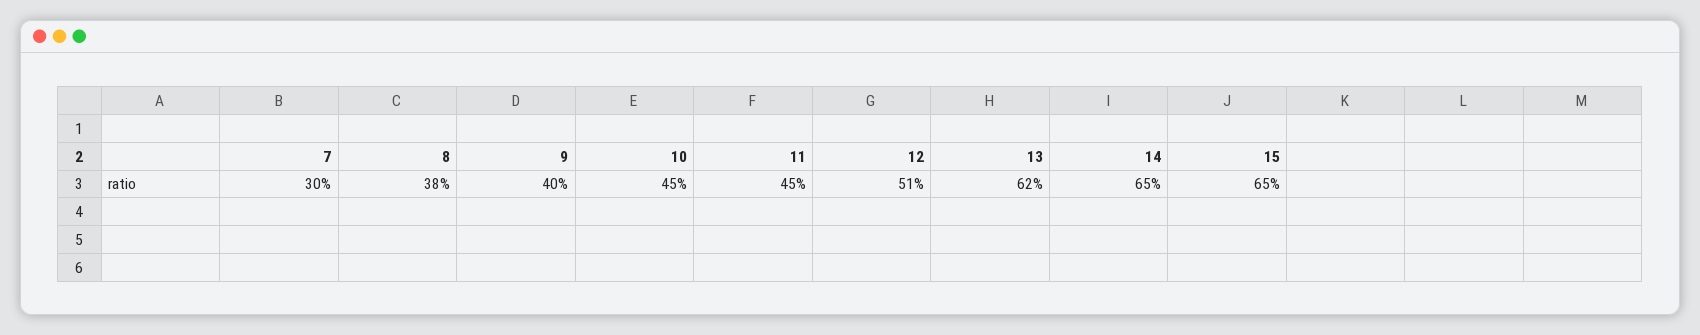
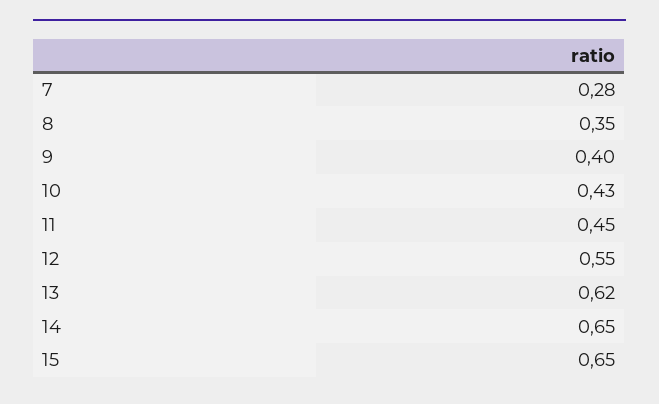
7: 0.3 -> 0.28
8: 0.38 -> 0.35
10: 0.45 -> 0.43
12: 0.51 -> 0.55

